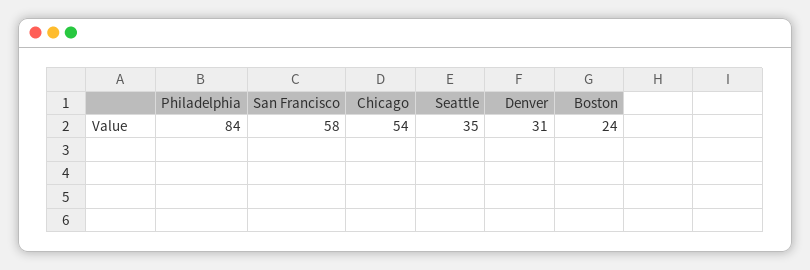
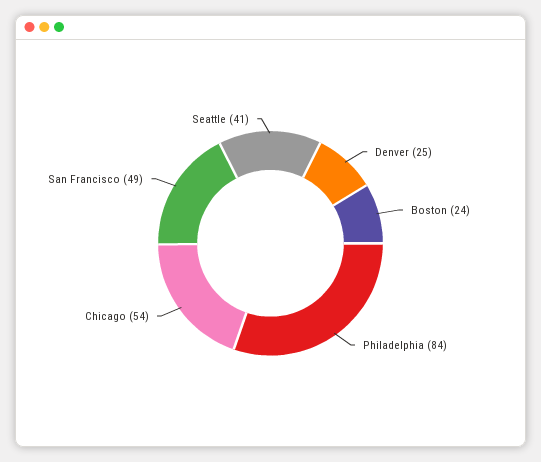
San Francisco: 58 -> 49
Seattle: 35 -> 41
Denver: 31 -> 25

